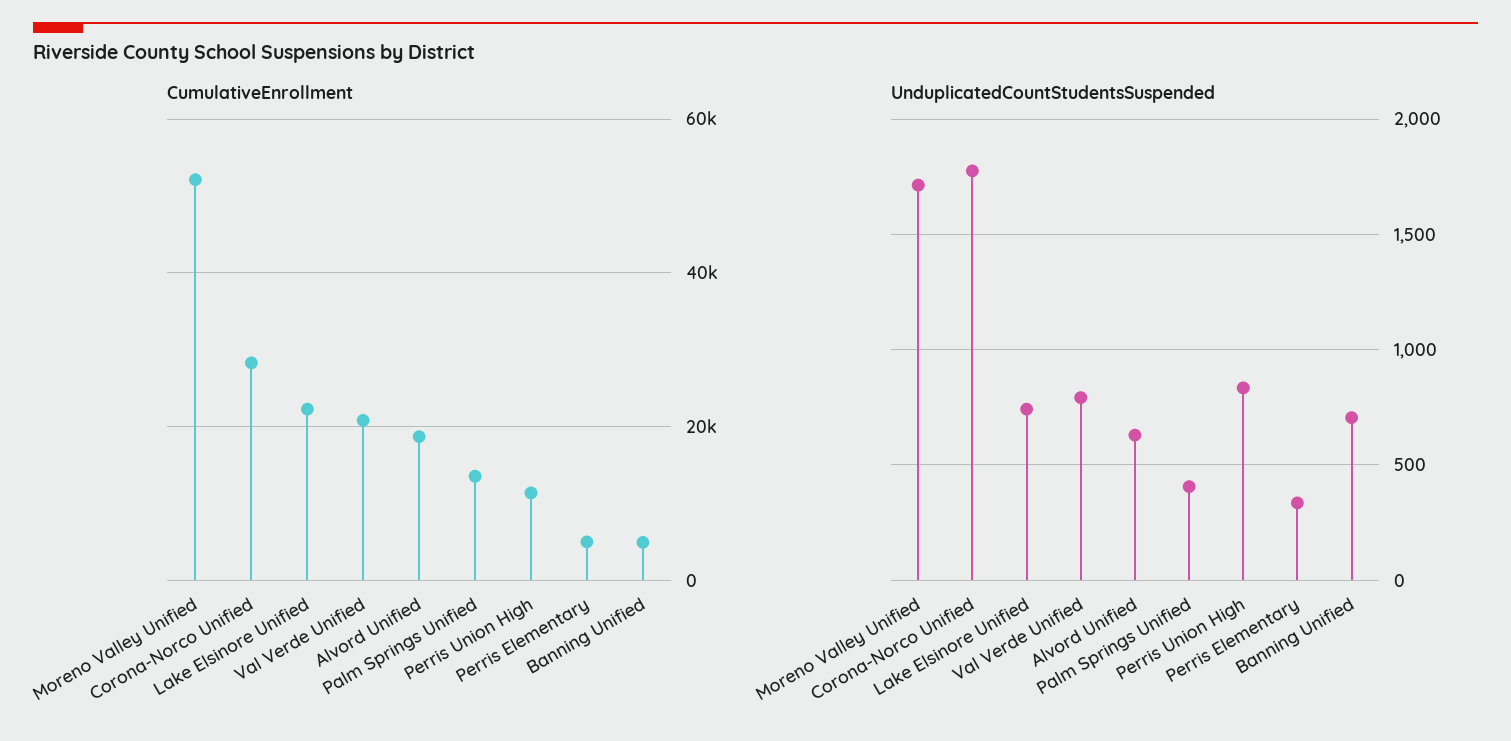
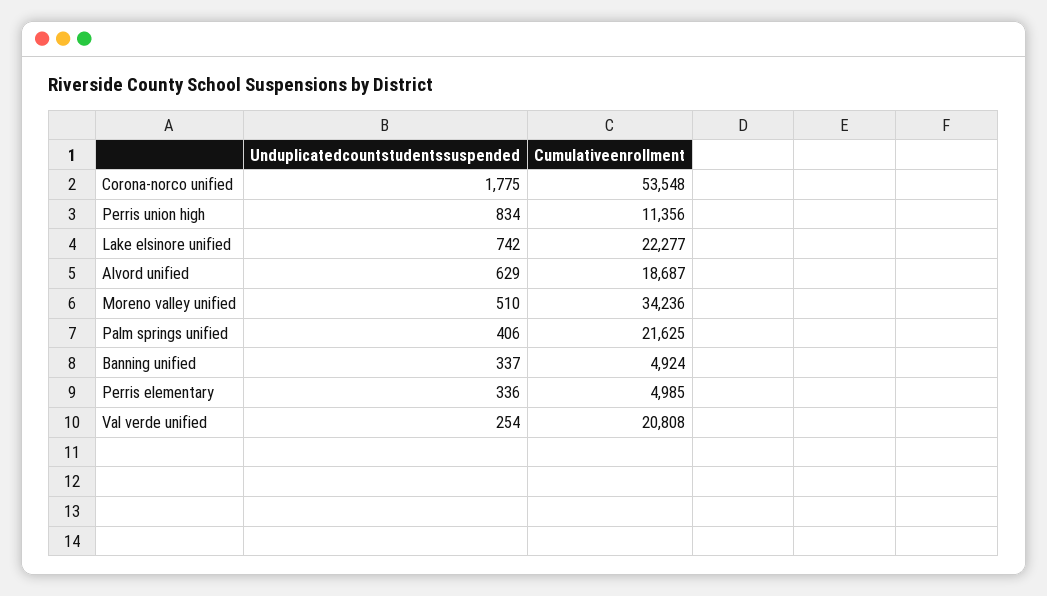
CumulativeEnrollment, Moreno Valley Unified: 52000 -> 34236
CumulativeEnrollment, Corona-Norco Unified: 28000 -> 53548
CumulativeEnrollment, Palm Springs Unified: 14000 -> 21625
UnduplicatedCountStudentsSuspended, Moreno Valley Unified: 1700 -> 510
UnduplicatedCountStudentsSuspended, Val Verde Unified: 800 -> 254
UnduplicatedCountStudentsSuspended, Banning Unified: 700 -> 337

